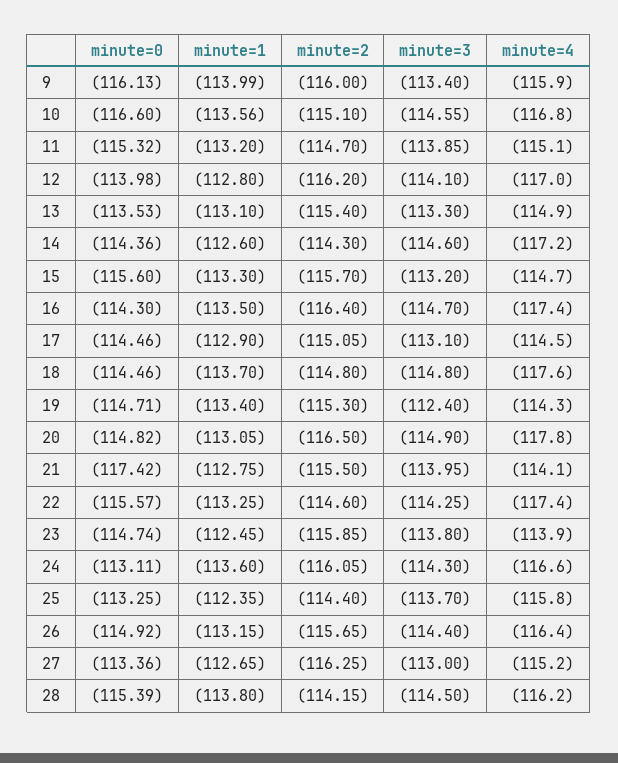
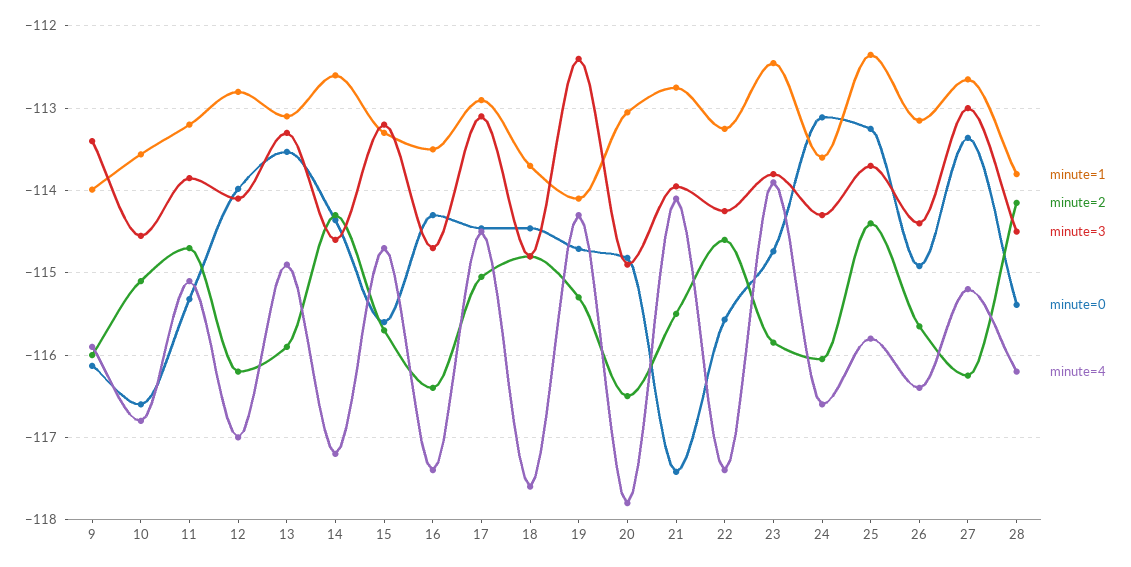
minute=2, 13: -115.4 -> -115.9
minute=1, 19: -113.4 -> -114.1

